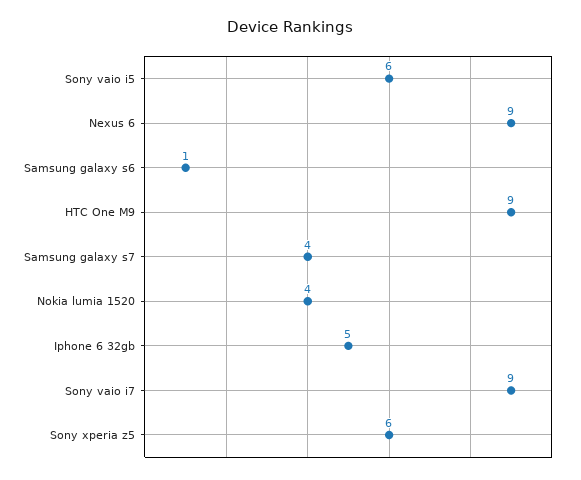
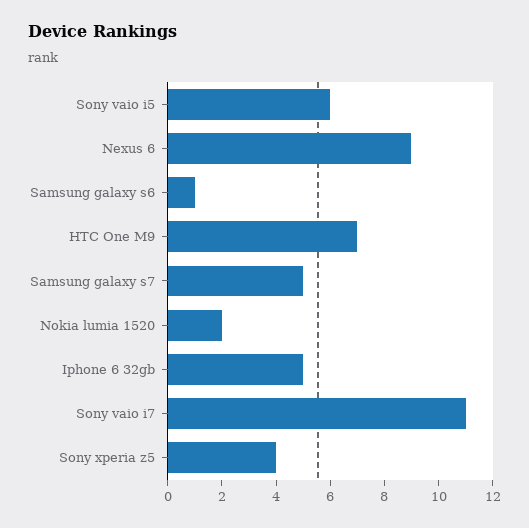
HTC One M9: 9 -> 7
Samsung galaxy s7: 4 -> 5
Nokia lumia 1520: 4 -> 2
Sony vaio i7: 9 -> 11
Sony xperia z5: 6 -> 4

